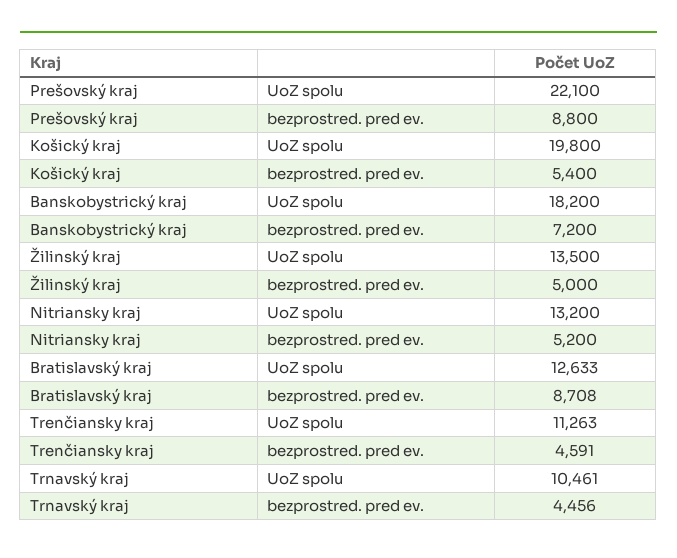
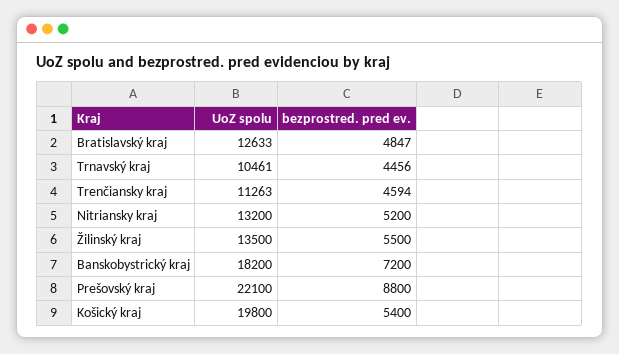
Žilinský kraj, bezprostred. pred ev.: 5000 -> 5500
Bratislavský kraj, bezprostred. pred ev.: 8708 -> 4847
Trenčiansky kraj, bezprostred. pred ev.: 4591 -> 4594

